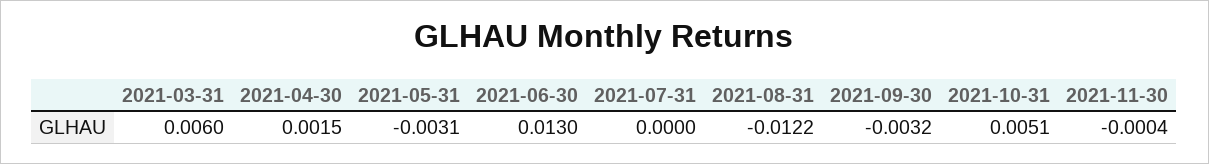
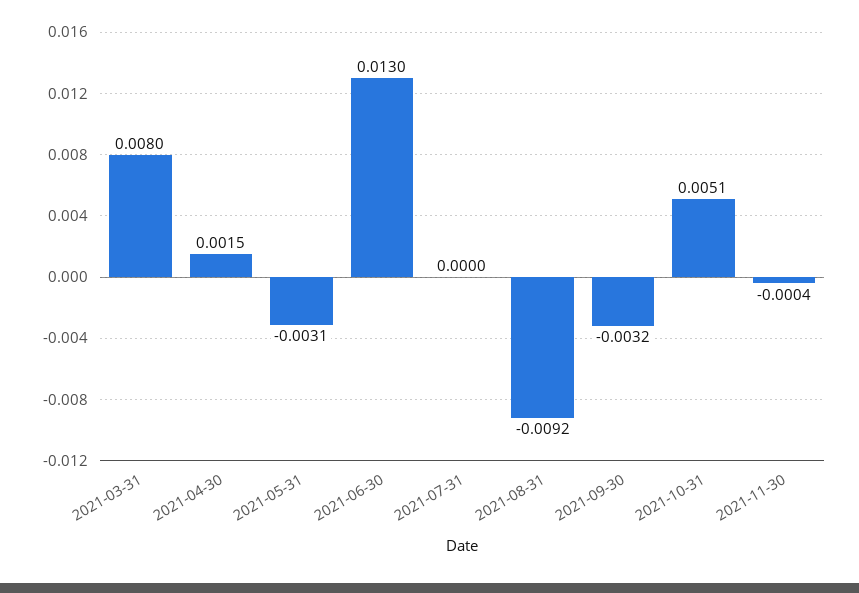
2021-03-31: 0.006 -> 0.008
2021-08-31: -0.0122 -> -0.0092

